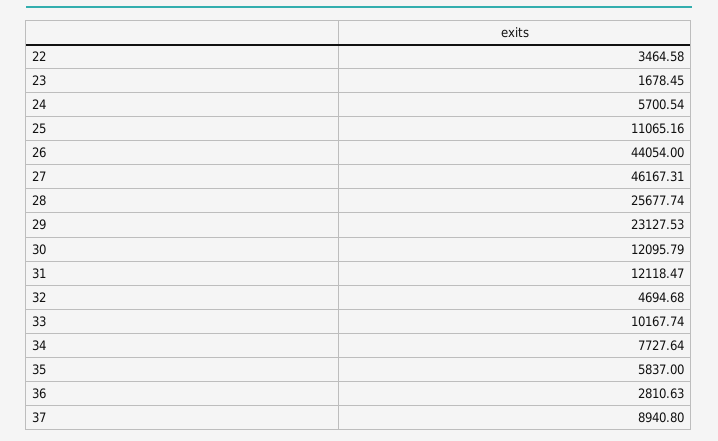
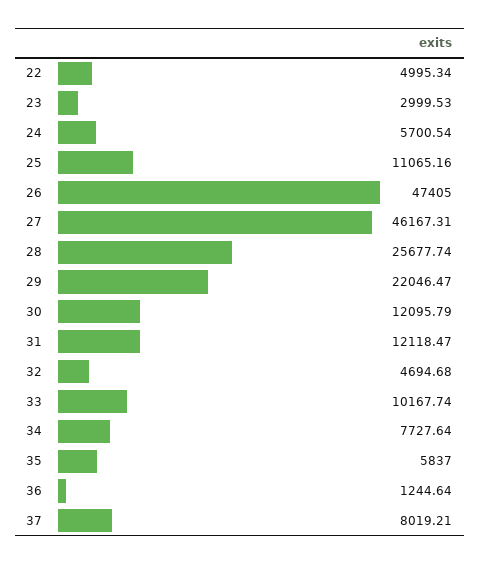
22: 3464.58 -> 4995.34
23: 1678.45 -> 2999.53
26: 44054 -> 47405
29: 23127.53 -> 22046.47
36: 2810.63 -> 1244.64
37: 8940.8 -> 8019.21

